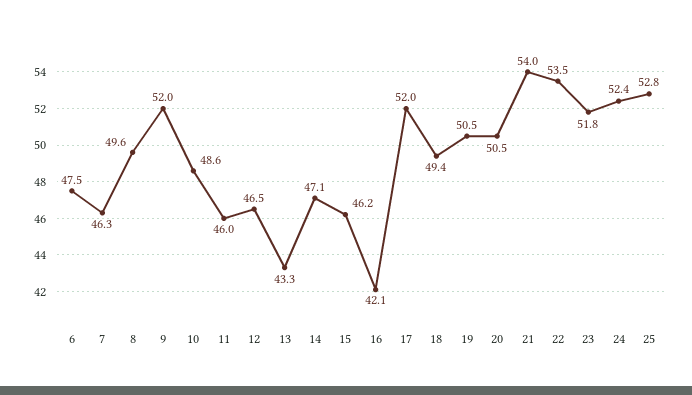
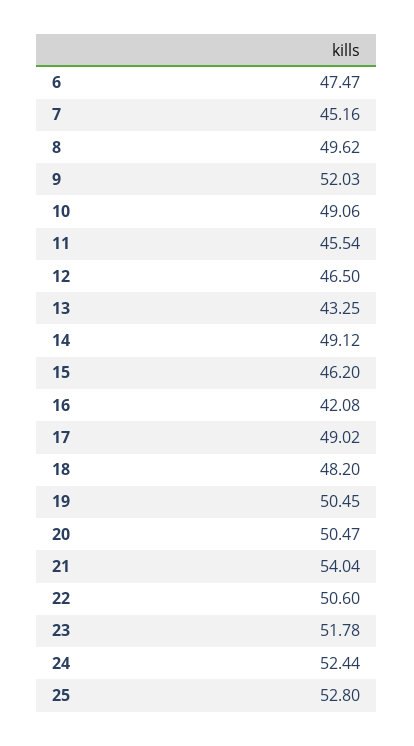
7: 46.3 -> 45.16
10: 48.6 -> 49.06
11: 46 -> 45.54
14: 47.1 -> 49.12
17: 52 -> 49.02
18: 49.4 -> 48.2
22: 53.5 -> 50.6

